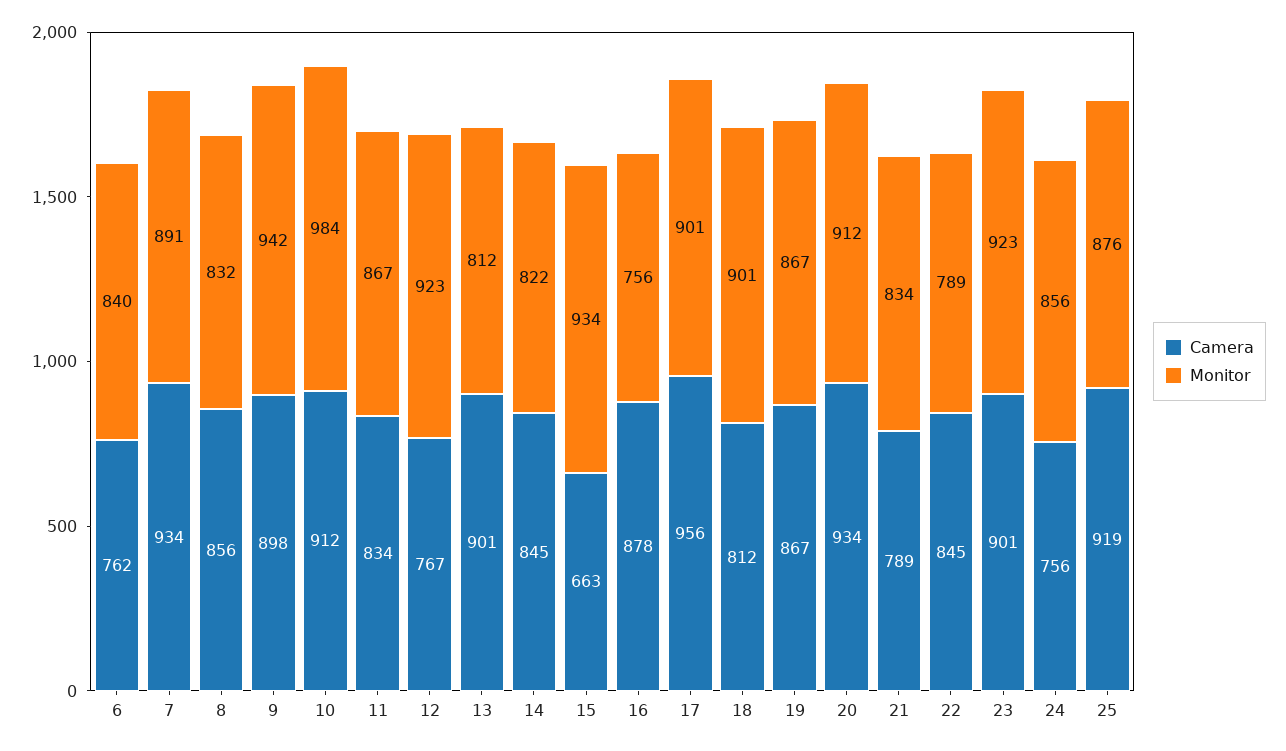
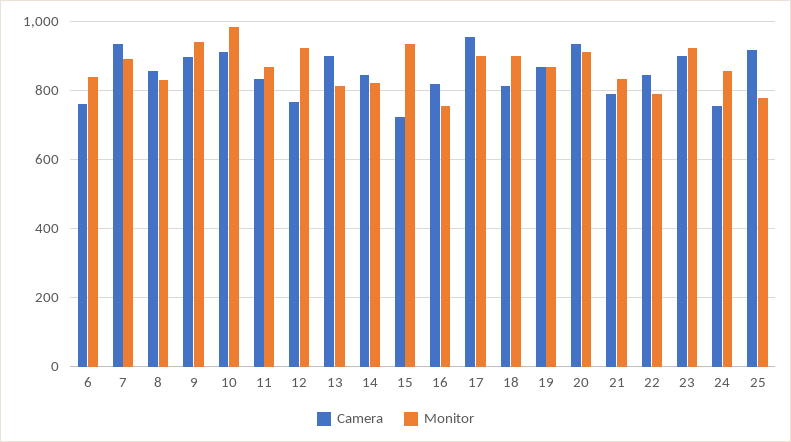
Camera, 15: 663 -> 720
Camera, 16: 878 -> 820
Monitor, 25: 876 -> 780

